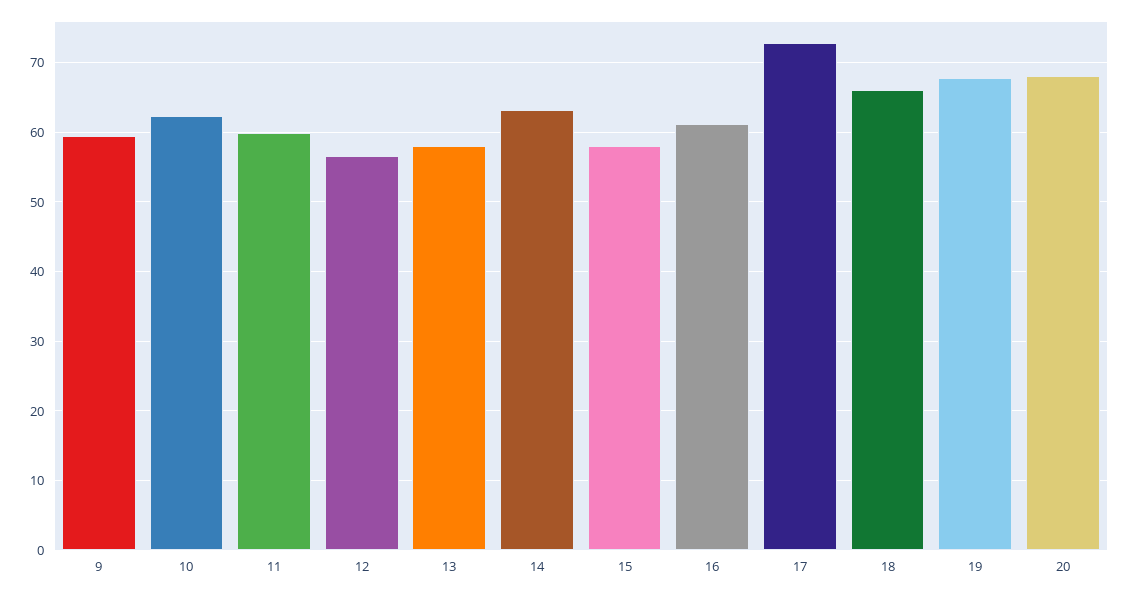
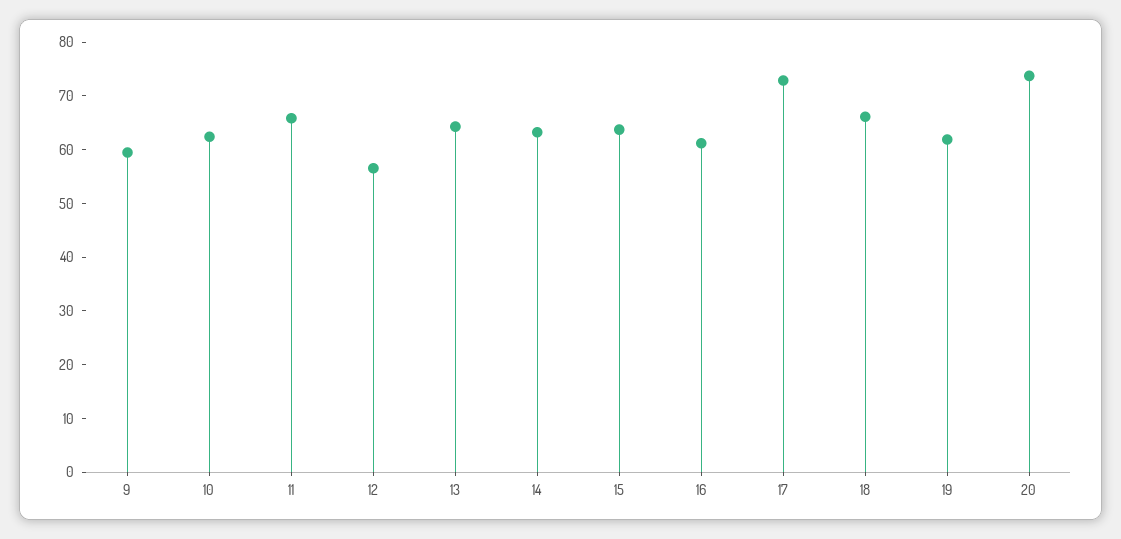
11: 60 -> 66
13: 58 -> 64
15: 58 -> 64
19: 68 -> 62
20: 68 -> 74

